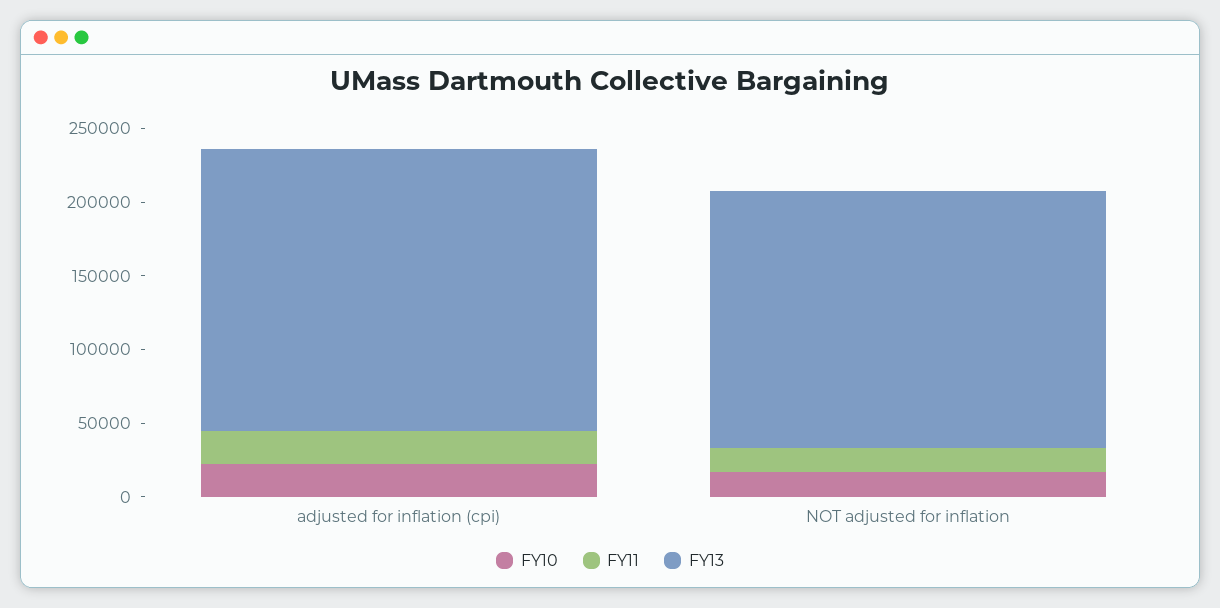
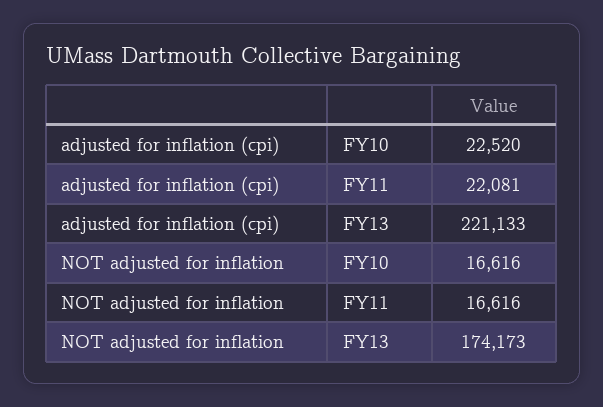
FY13, adjusted for inflation (cpi): 190000 -> 221133

